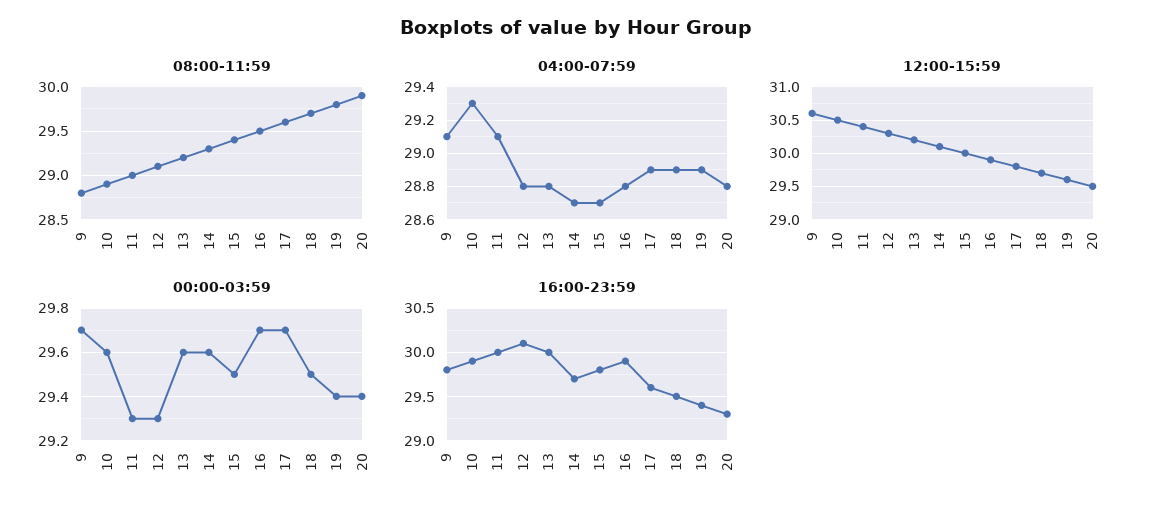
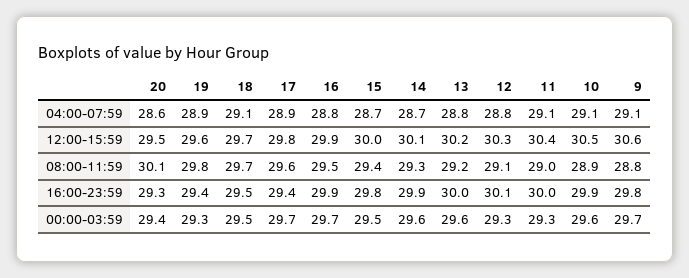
08:00-11:59, 20: 29.9 -> 30.1
04:00-07:59, 10: 29.3 -> 29.1
04:00-07:59, 18: 28.9 -> 29.1
04:00-07:59, 20: 28.8 -> 28.6
00:00-03:59, 19: 29.4 -> 29.3
16:00-23:59, 14: 29.7 -> 29.9
16:00-23:59, 17: 29.6 -> 29.4

